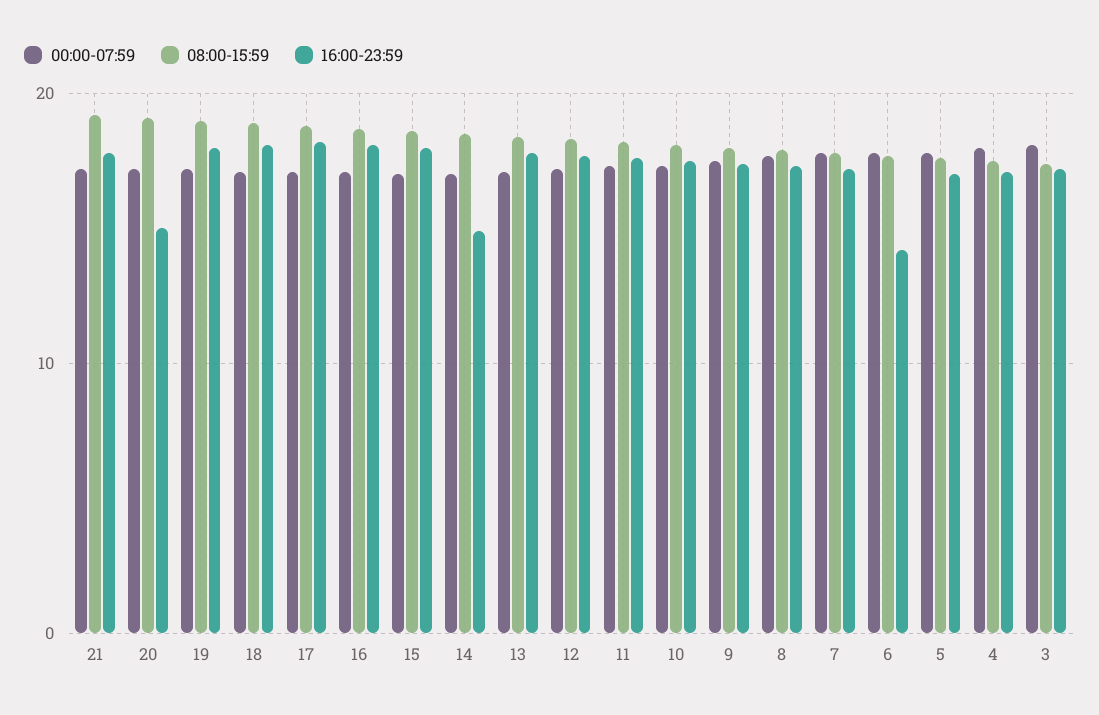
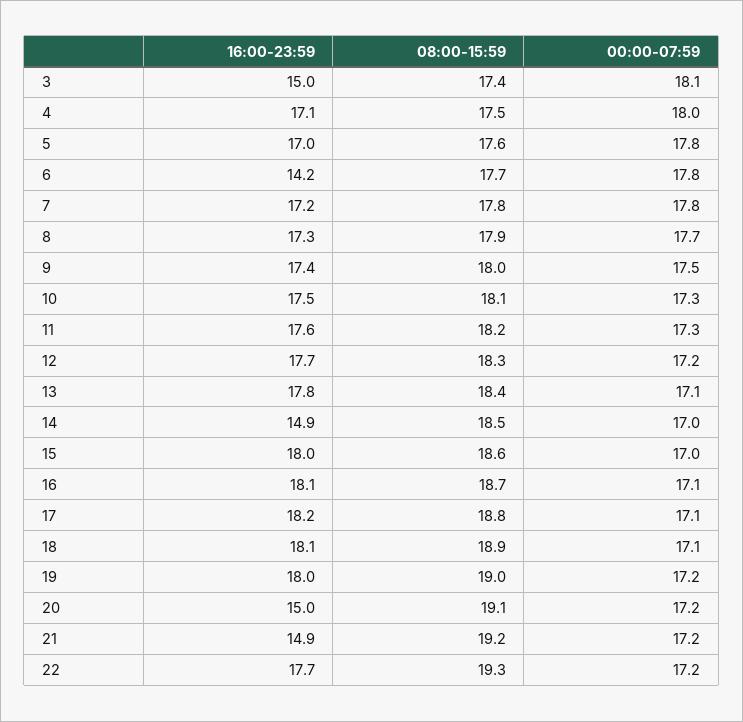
16:00-23:59, 21: 18 -> 14.9
16:00-23:59, 3: 17 -> 15
16:00-23:59, 22: none -> 17.7
08:00-15:59, 22: none -> 19.3
00:00-07:59, 22: none -> 17.2

